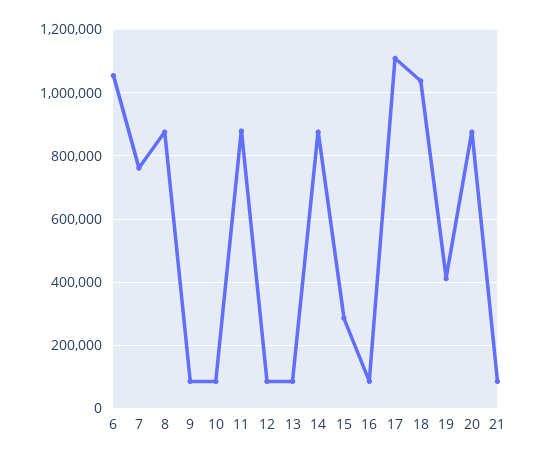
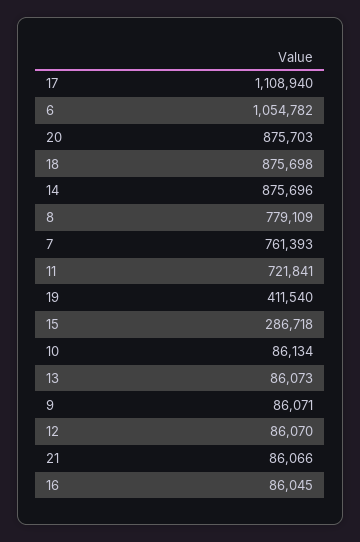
8: 880000 -> 779109
11: 880000 -> 721841
18: 1040000 -> 875698

